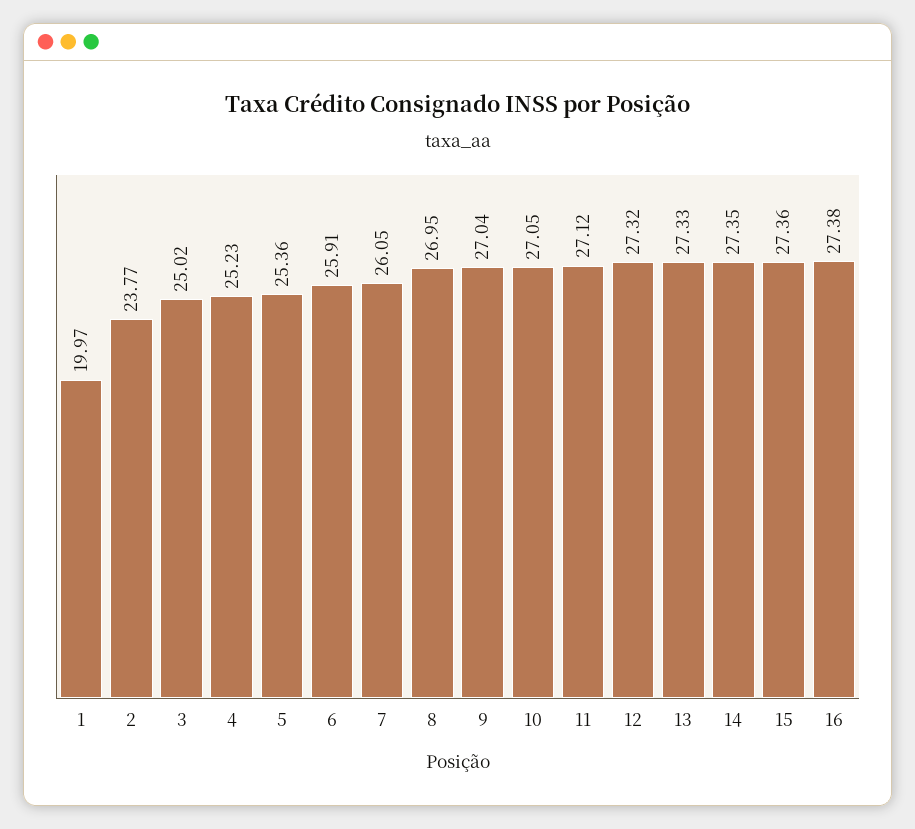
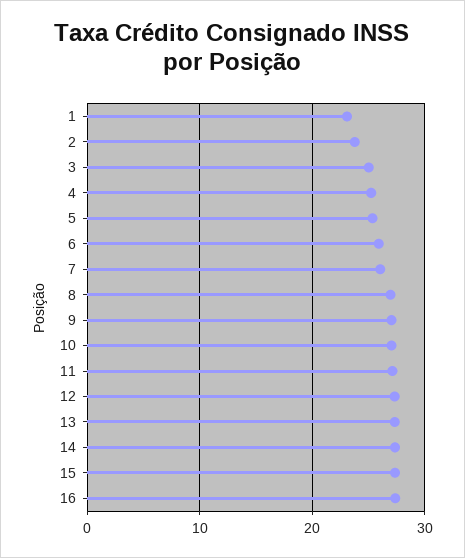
1: 19.97 -> 23

